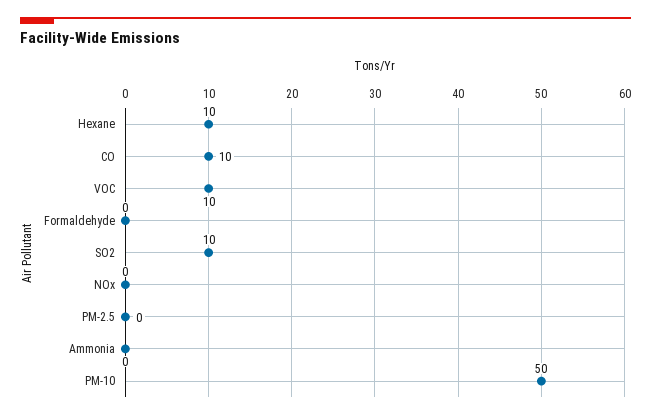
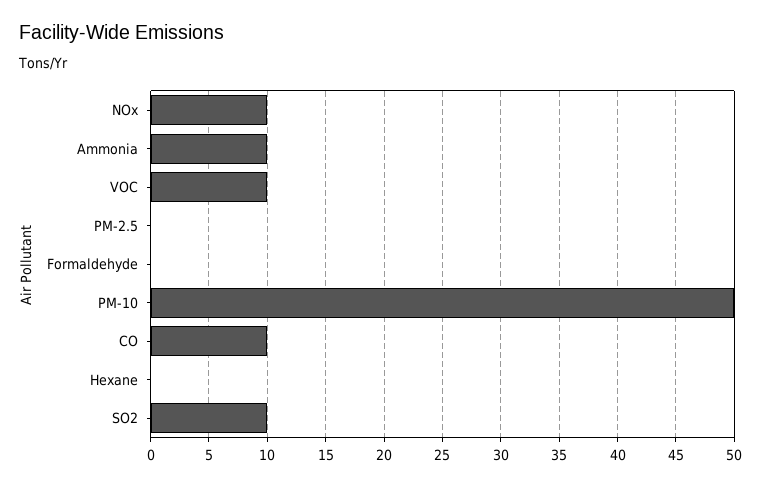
Hexane: 10 -> 0
NOx: 0 -> 10
Ammonia: 0 -> 10

